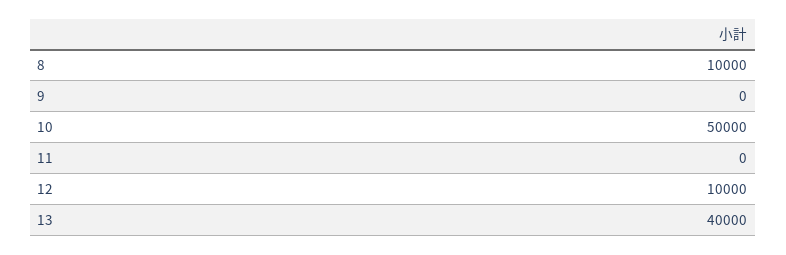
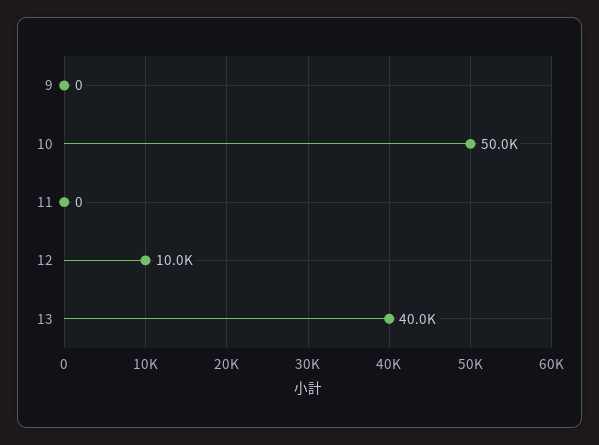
8: 10000 -> none

